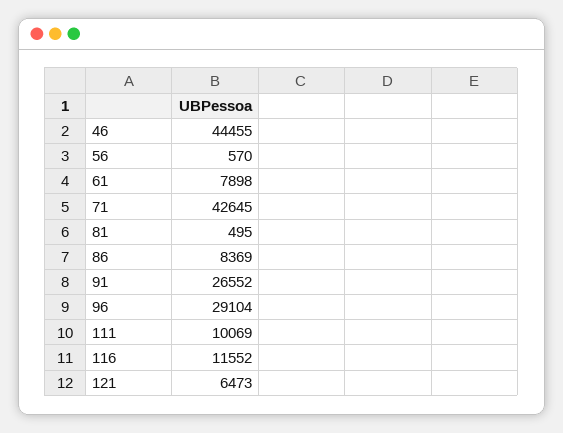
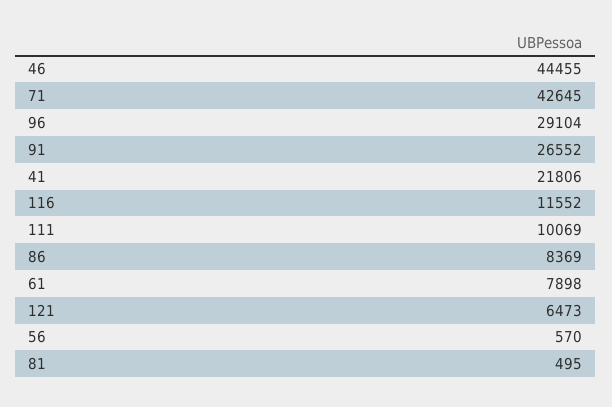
41: none -> 21806

